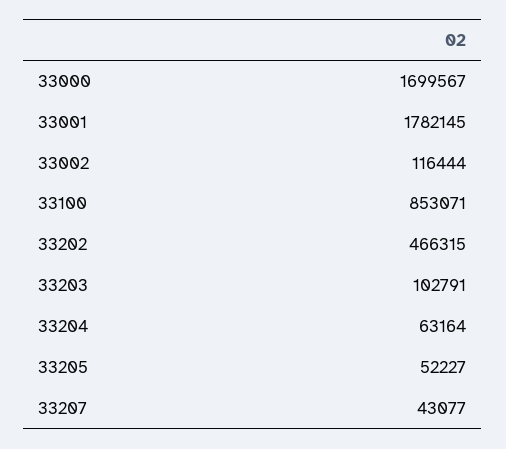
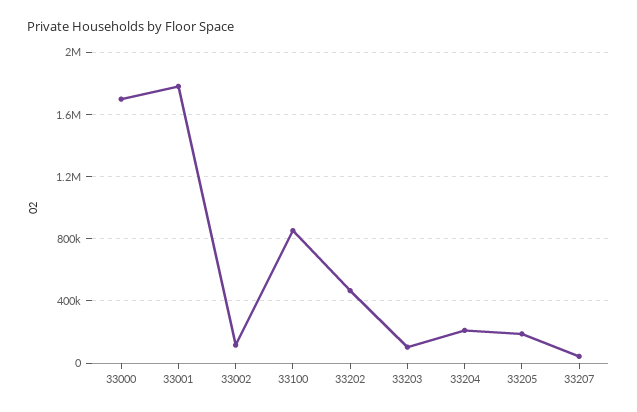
33204: 63164 -> 200000
33205: 52227 -> 200000

